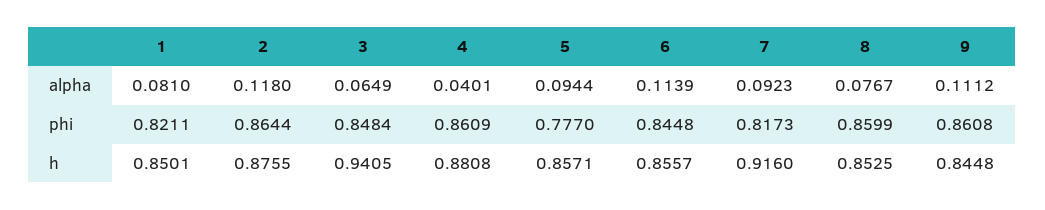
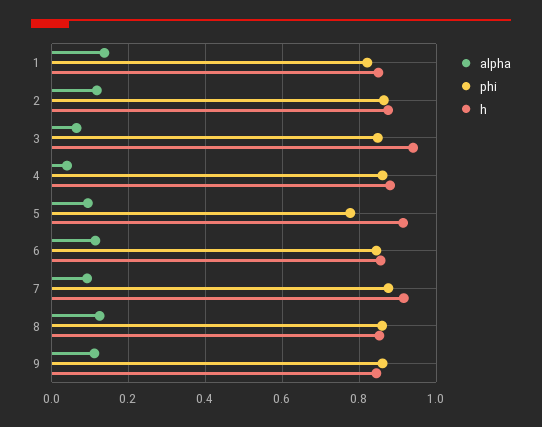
alpha, 1: 0.081 -> 0.14
alpha, 8: 0.0767 -> 0.12
phi, 7: 0.8173 -> 0.88
h, 5: 0.8571 -> 0.92

